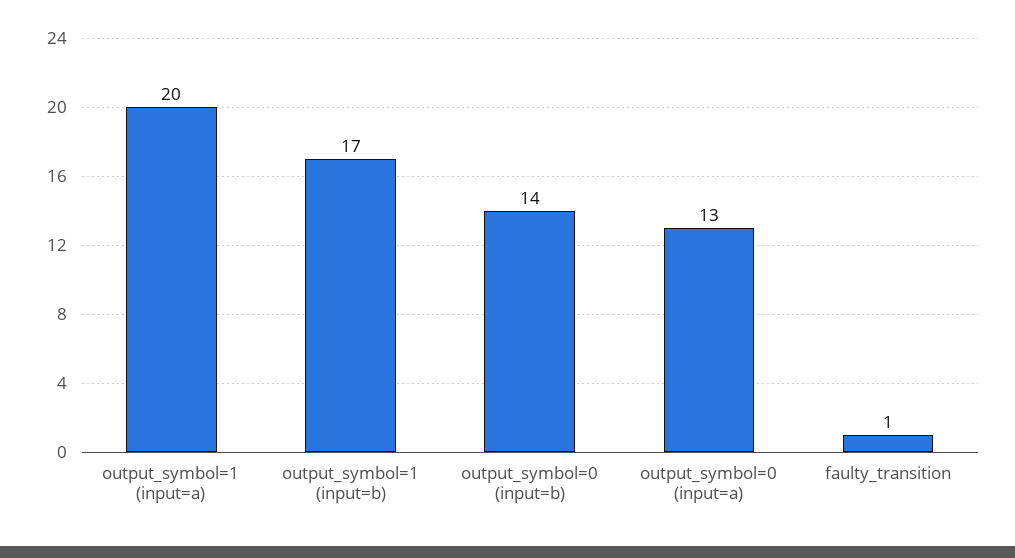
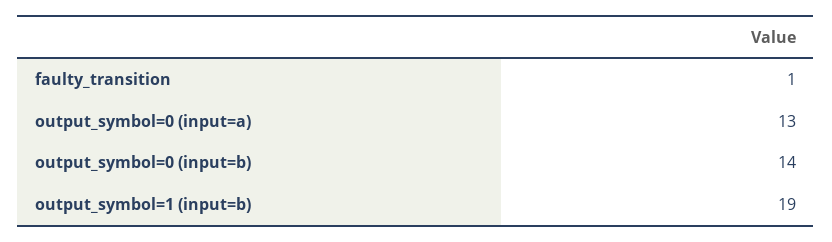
output_symbol=1 (input=a): 20 -> none
output_symbol=1 (input=b): 17 -> 19

